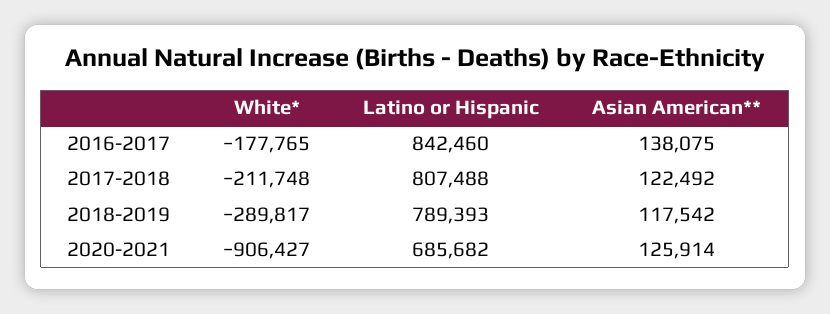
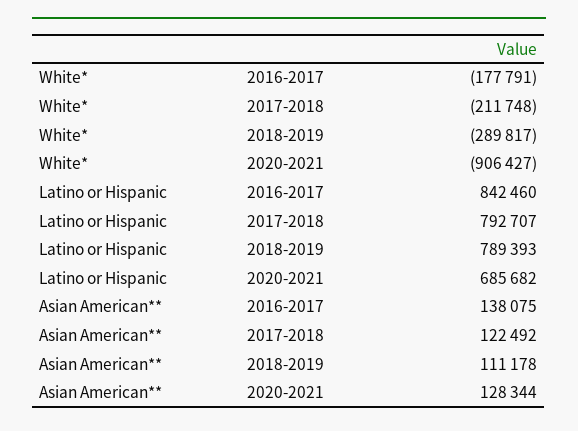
White*, 2016-2017: -177765 -> -177791
Latino or Hispanic, 2017-2018: 807488 -> 792707
Asian American**, 2018-2019: 117542 -> 111178
Asian American**, 2020-2021: 125914 -> 128344

